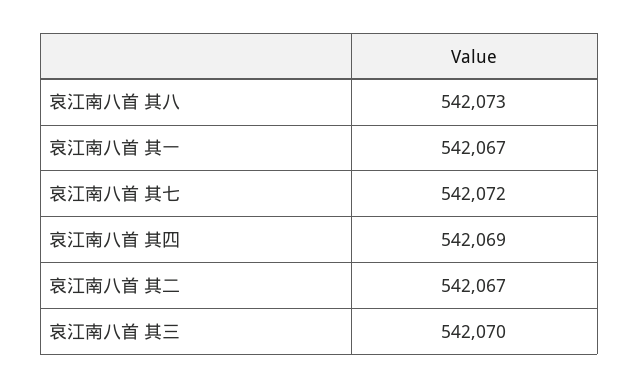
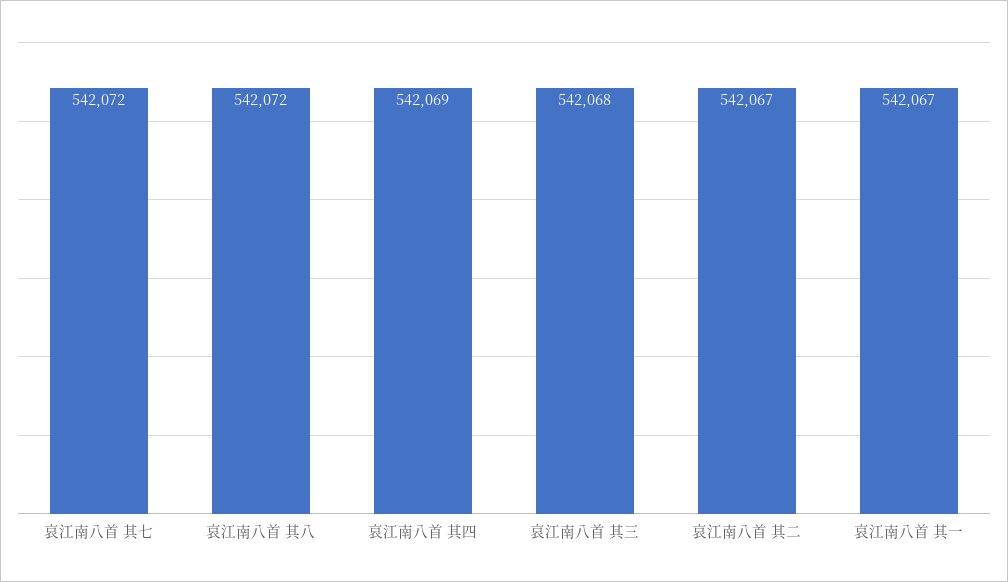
哀江南八首 其八: 542073 -> 542072
哀江南八首 其三: 542070 -> 542068

